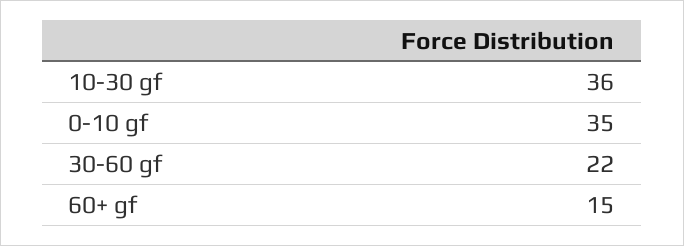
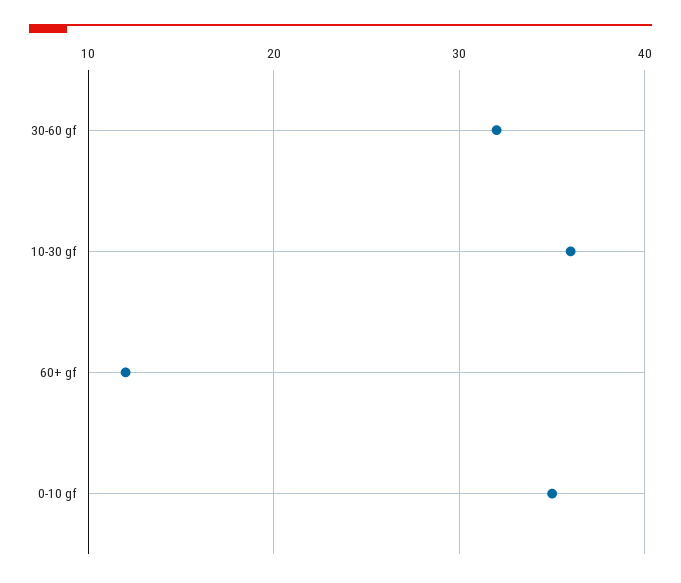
30-60 gf: 22 -> 32
60+ gf: 15 -> 12

